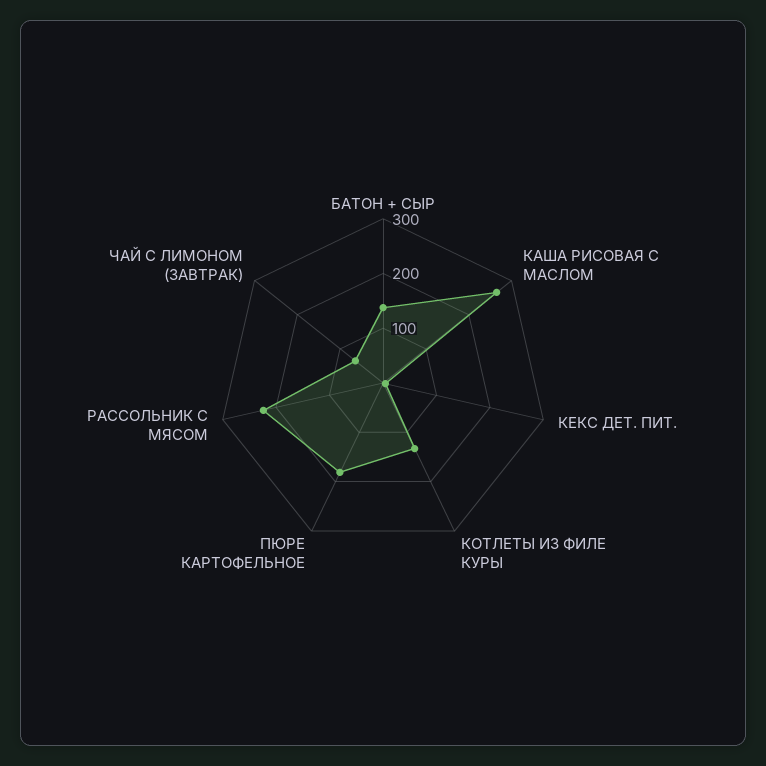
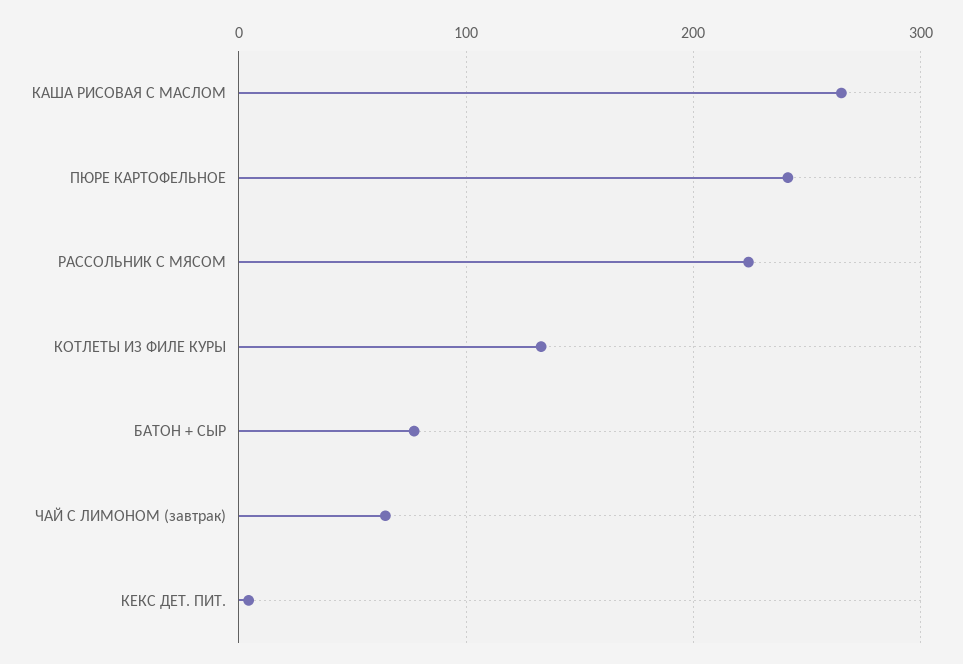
БАТОН + СЫР: 140 -> 80
ПЮРЕ КАРТОФЕЛЬНОЕ: 180 -> 240

